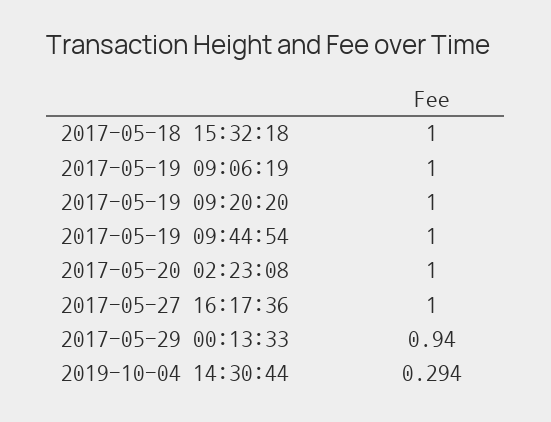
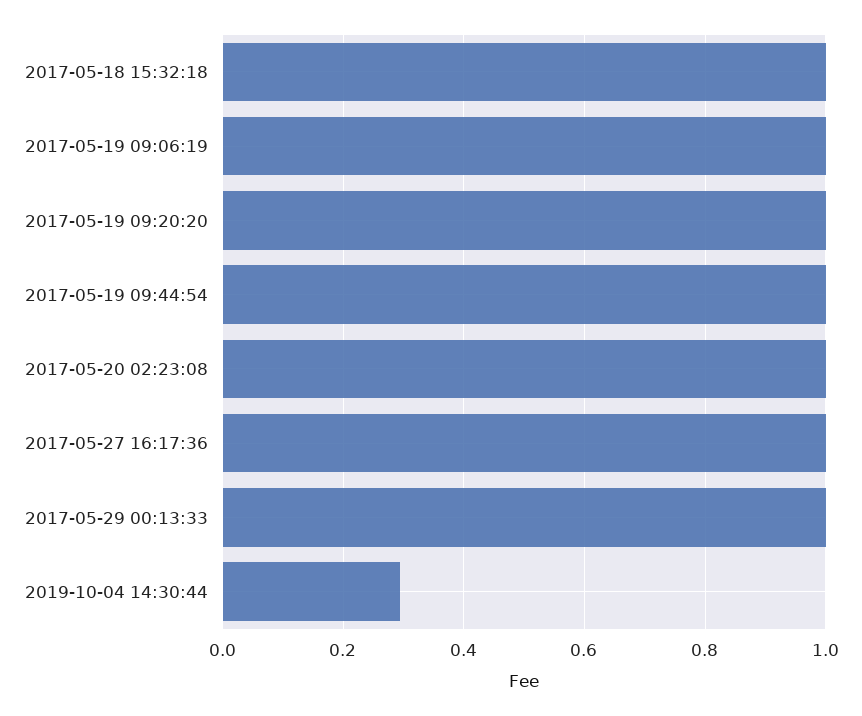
2017-05-29 00:13:33: 0.94 -> 1

